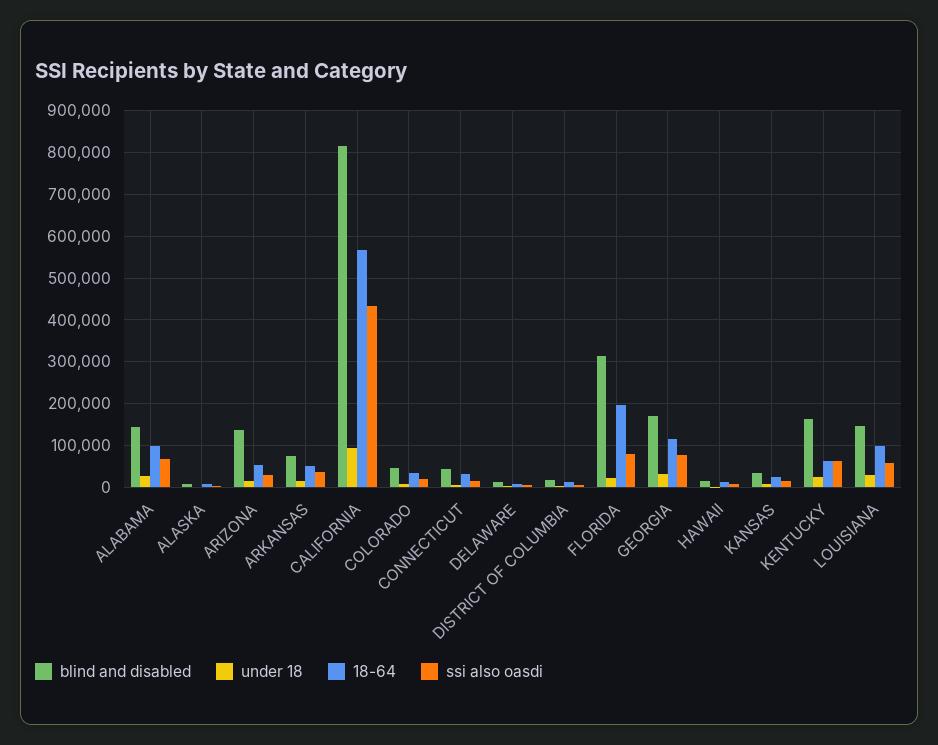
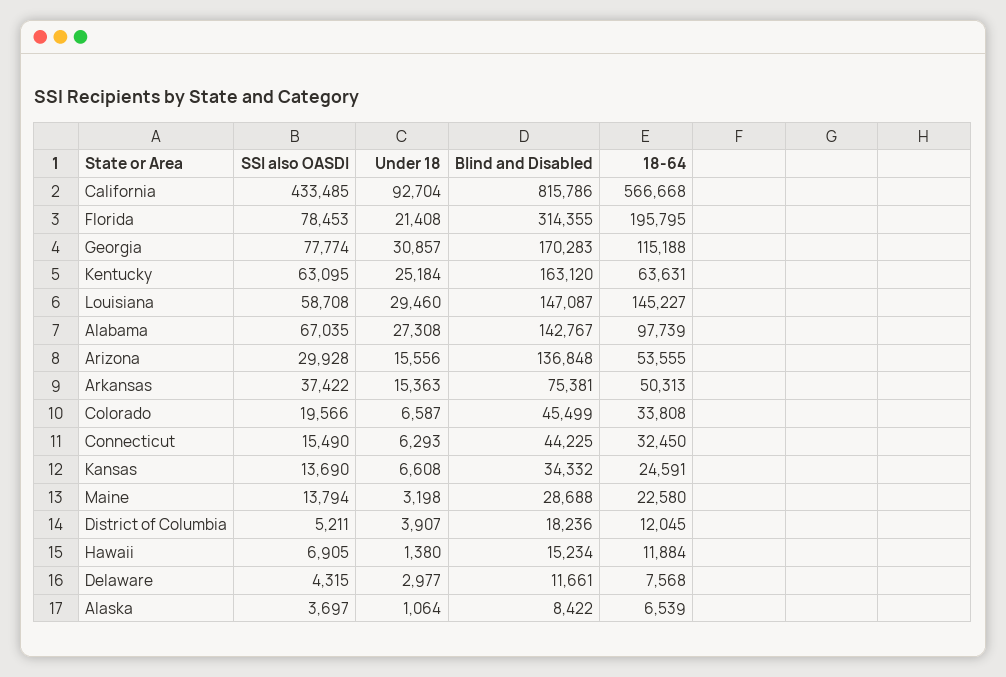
18-64, LOUISIANA: 100000 -> 145227
ssi also oasdi, Maine: none -> 13794
under 18, Maine: none -> 3198
blind and disabled, Maine: none -> 28688
18-64, Maine: none -> 22580

